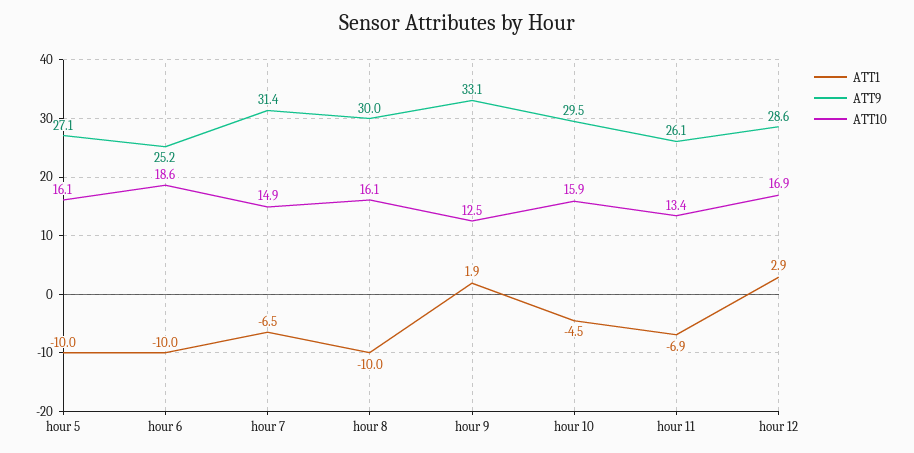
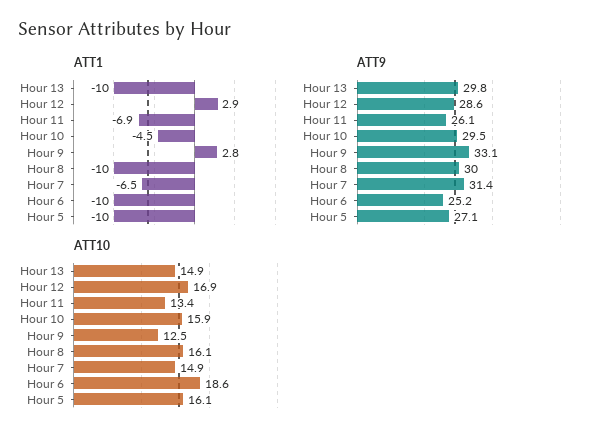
ATT1, hour 9: 1.9 -> 2.8
ATT1, Hour 13: none -> -10
ATT9, Hour 13: none -> 29.8
ATT10, Hour 13: none -> 14.9

